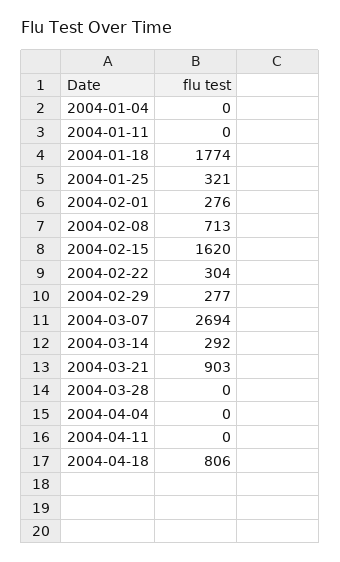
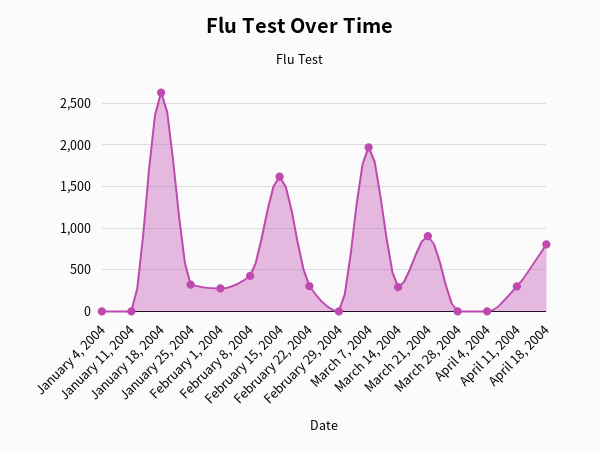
2004-01-18: 1774 -> 2600
2004-02-08: 713 -> 400
2004-02-29: 277 -> 0
2004-03-07: 2694 -> 2000
2004-04-11: 0 -> 300

